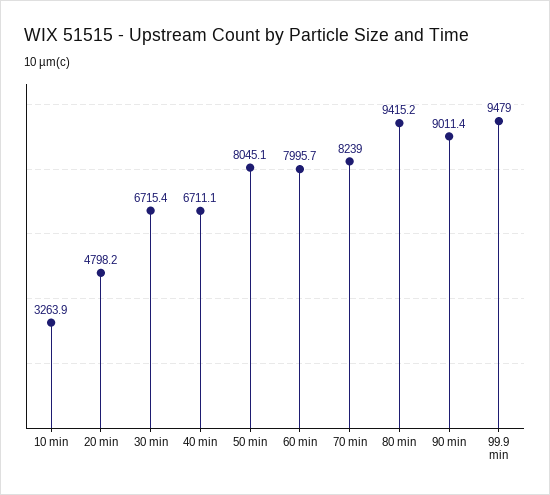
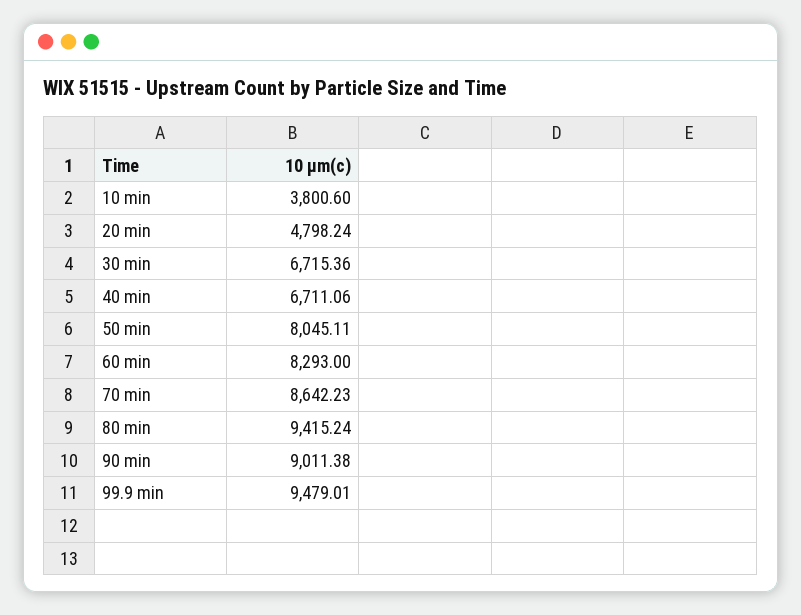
10 min: 3263.9 -> 3800.6
60 min: 7995.7 -> 8293
70 min: 8239 -> 8642.23

